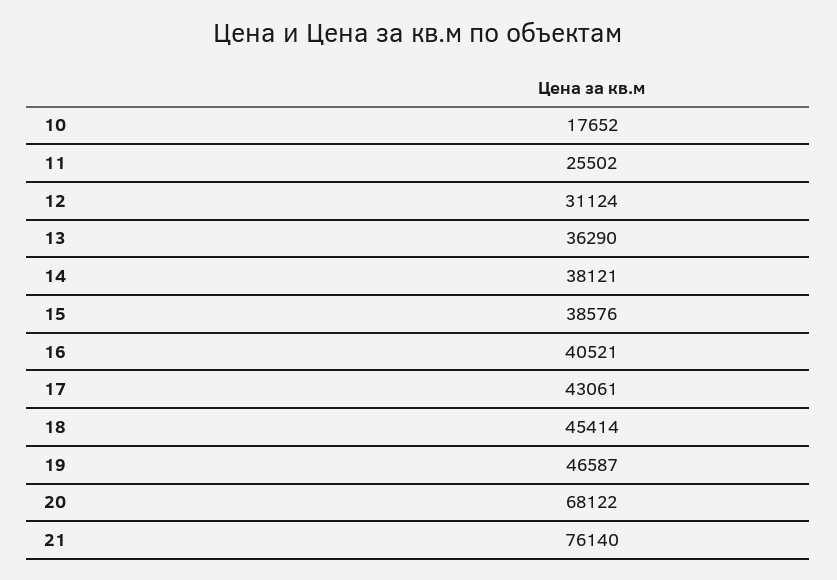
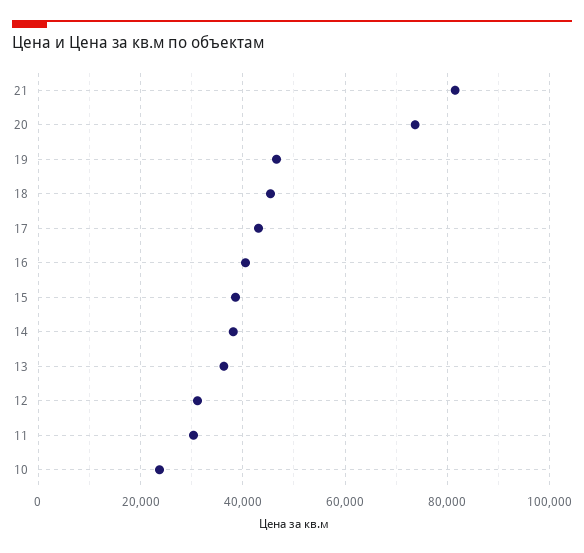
10: 17652 -> 24000
11: 25502 -> 30000
20: 68122 -> 74000
21: 76140 -> 82000

